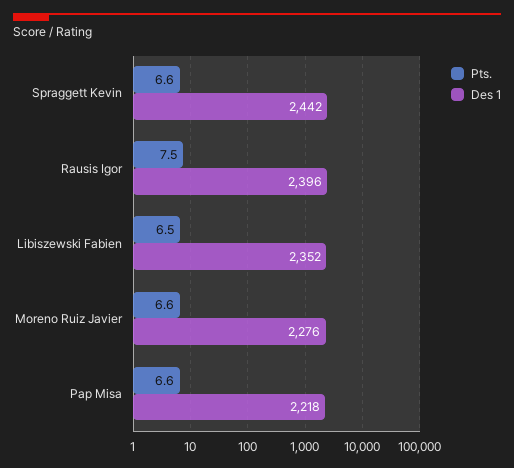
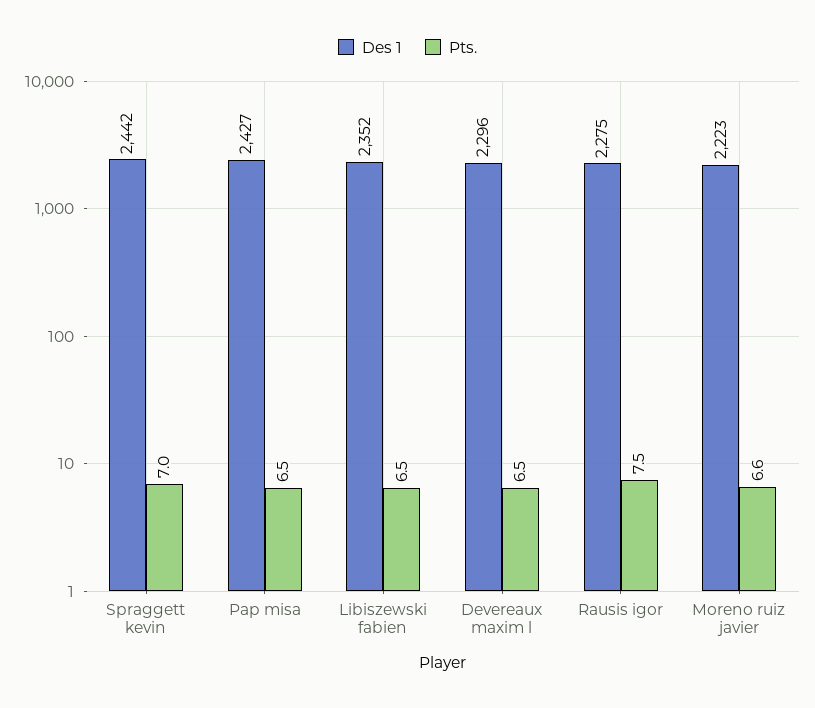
Pts., Spraggett Kevin: 6.6 -> 7
Des 1, Rausis Igor: 2396 -> 2275
Des 1, Moreno Ruiz Javier: 2276 -> 2223
Pts., Pap Misa: 6.6 -> 6.5
Des 1, Pap Misa: 2218 -> 2427
Des 1, Devereaux maxim l: none -> 2296
Pts., Devereaux maxim l: none -> 6.5

